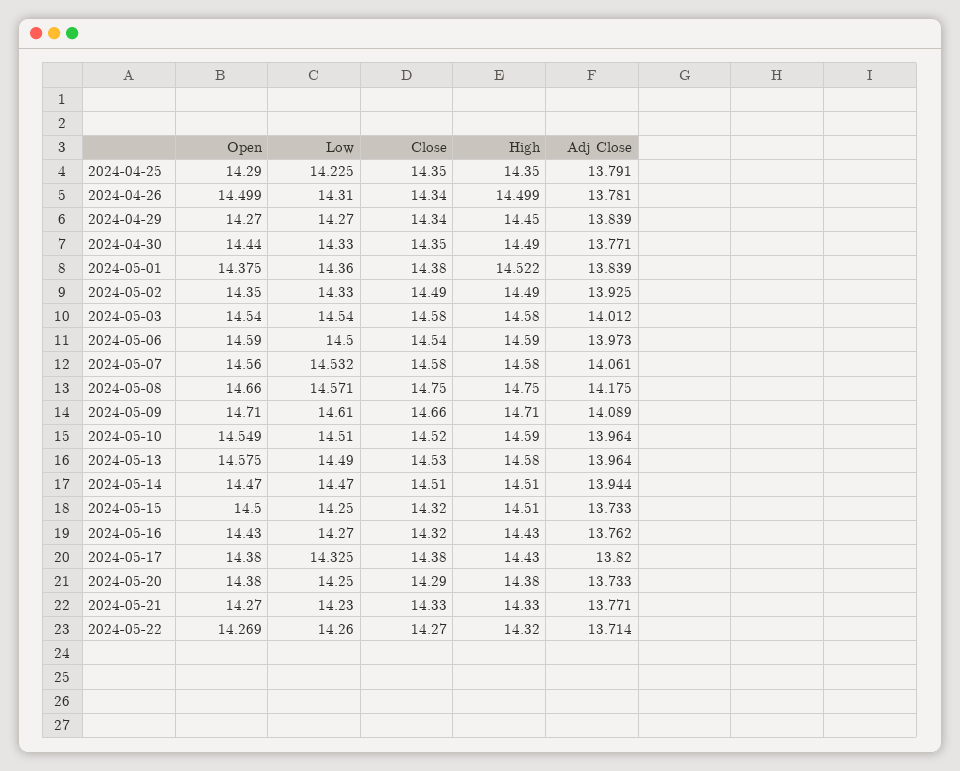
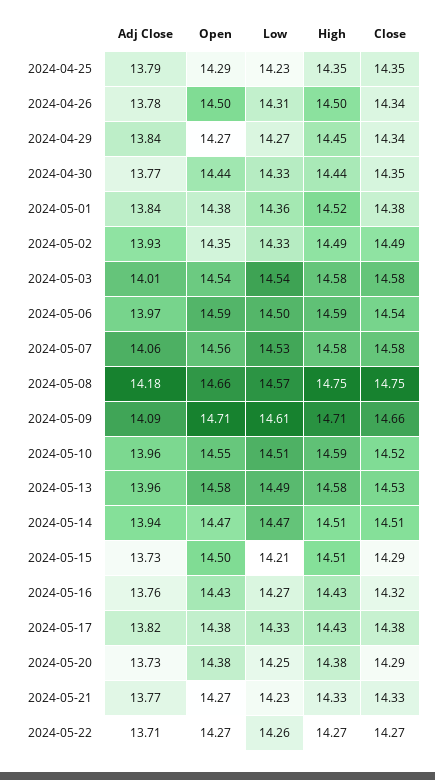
High, 2024-04-30: 14.49 -> 14.44
Low, 2024-05-15: 14.25 -> 14.21
Close, 2024-05-15: 14.32 -> 14.29
High, 2024-05-22: 14.32 -> 14.27

